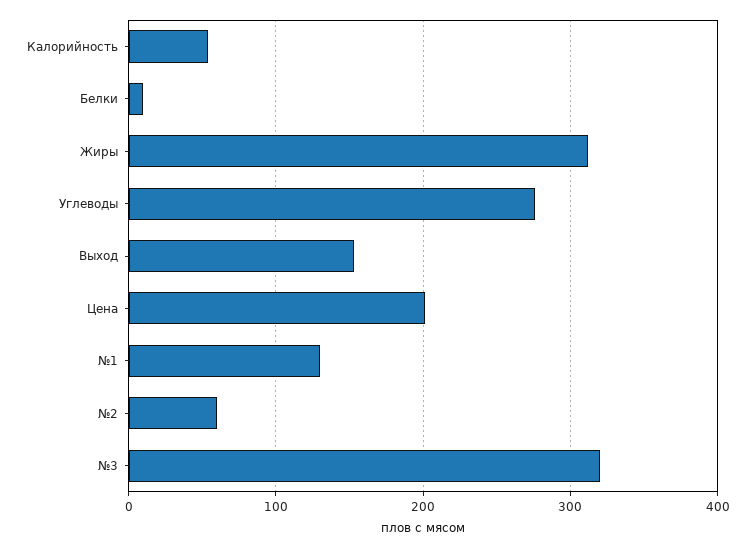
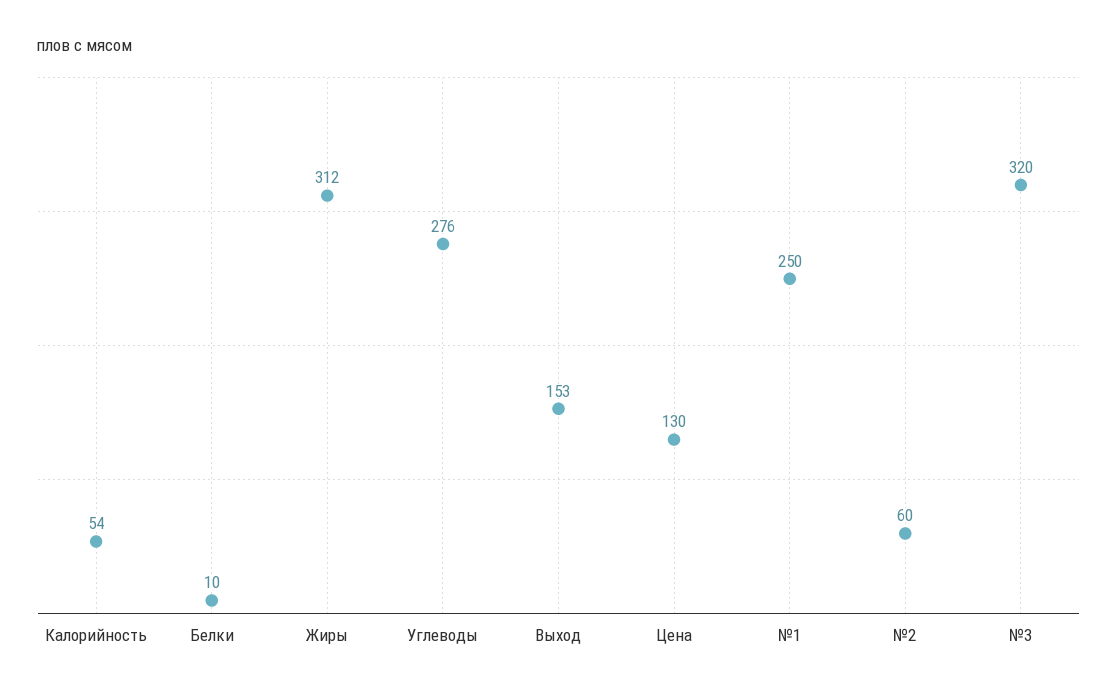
Цена: 200 -> 130
№1: 130 -> 250

